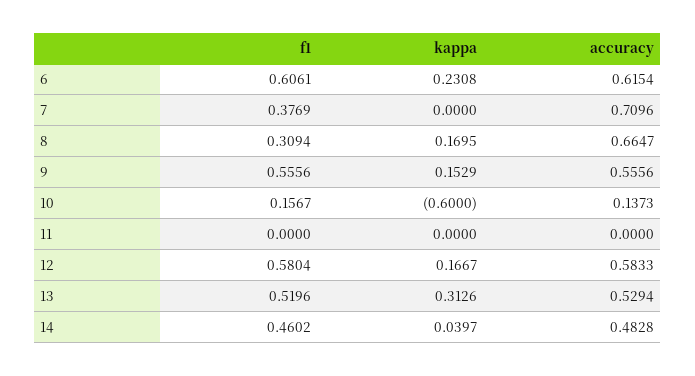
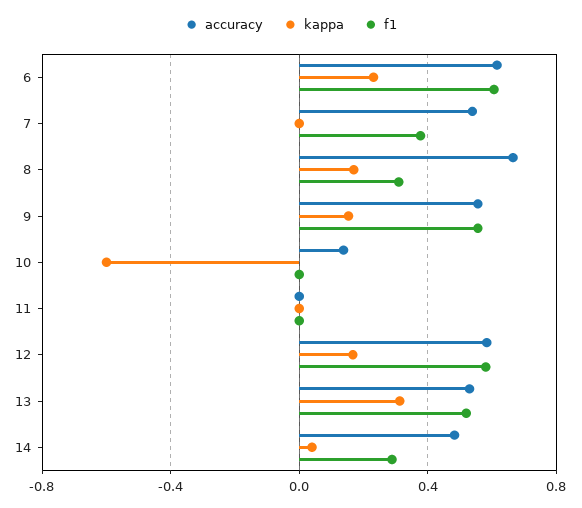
accuracy, 7: 0.7096 -> 0.55
f1, 10: 0.1567 -> 0
f1, 14: 0.4602 -> 0.3

